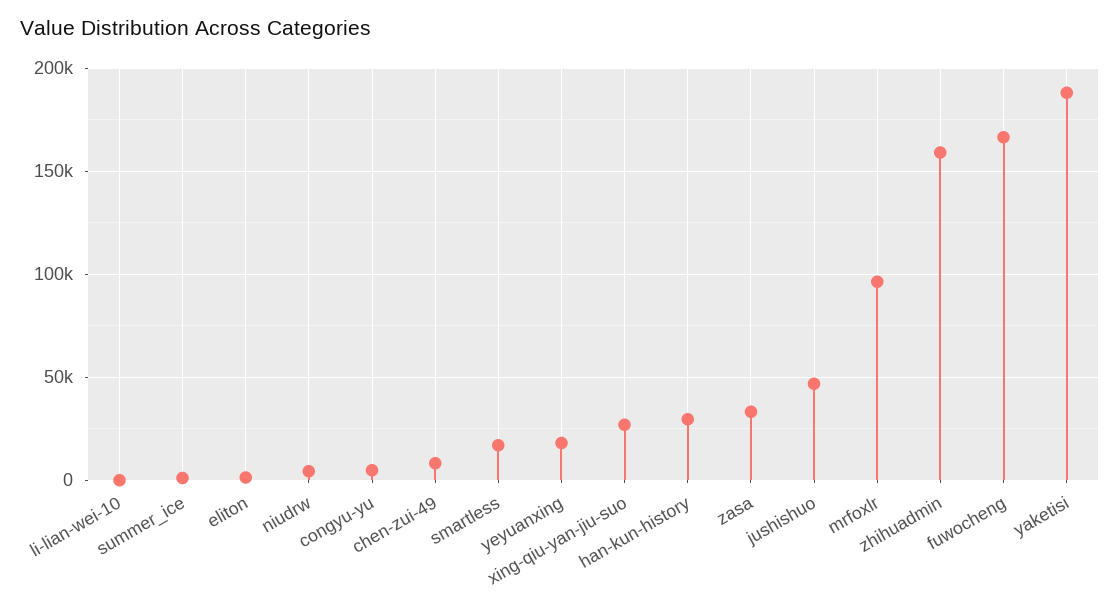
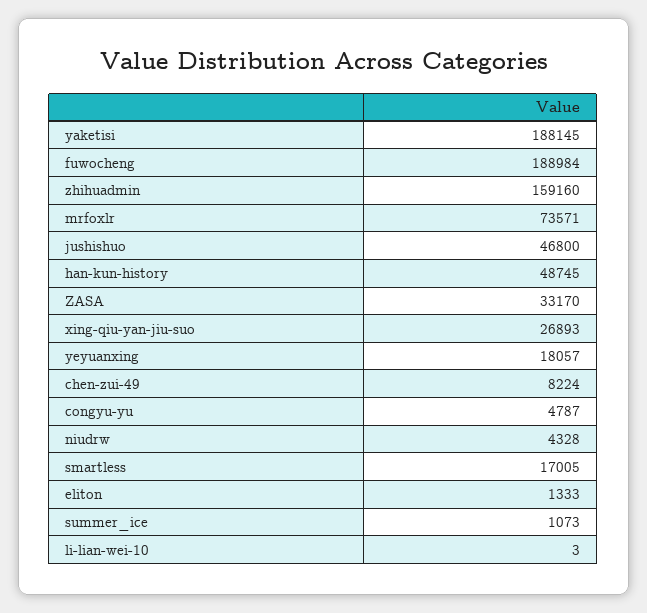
han-kun-history: 30000 -> 48745
mrfoxlr: 95000 -> 73571
fuwocheng: 165000 -> 188984

